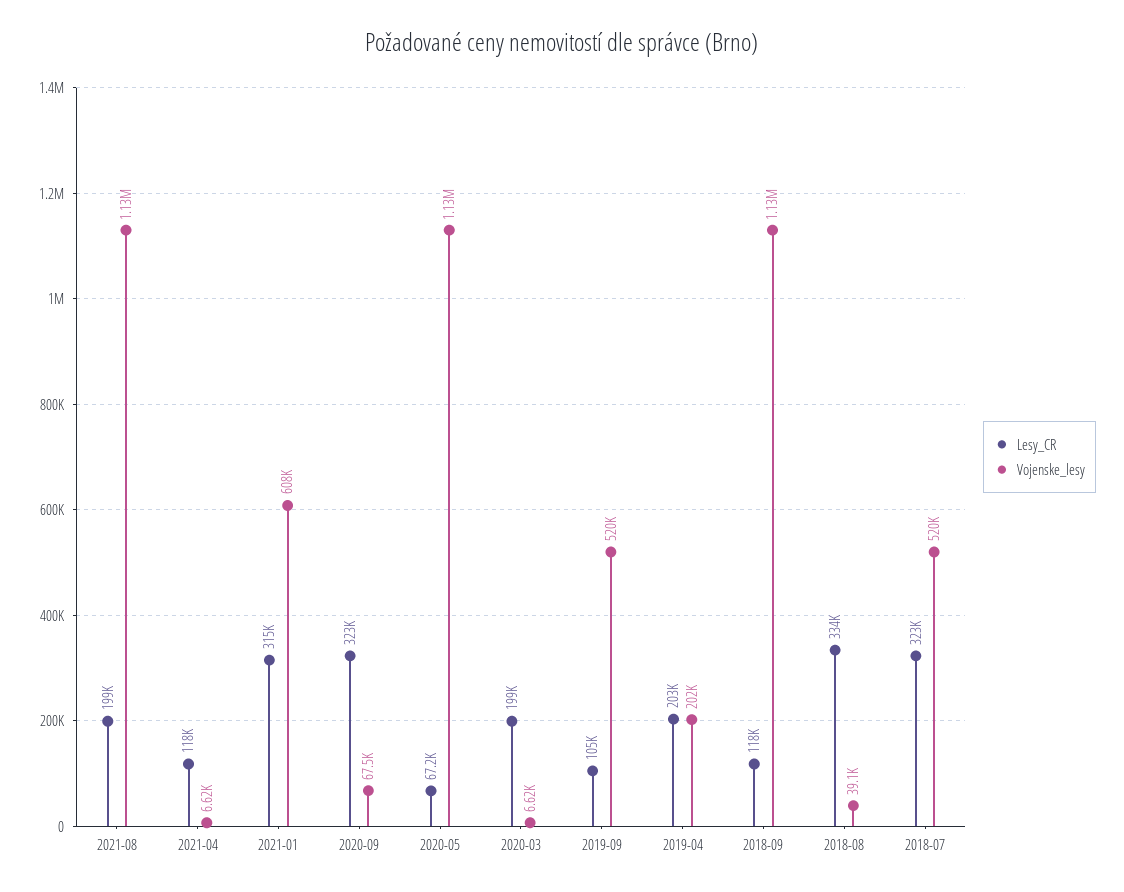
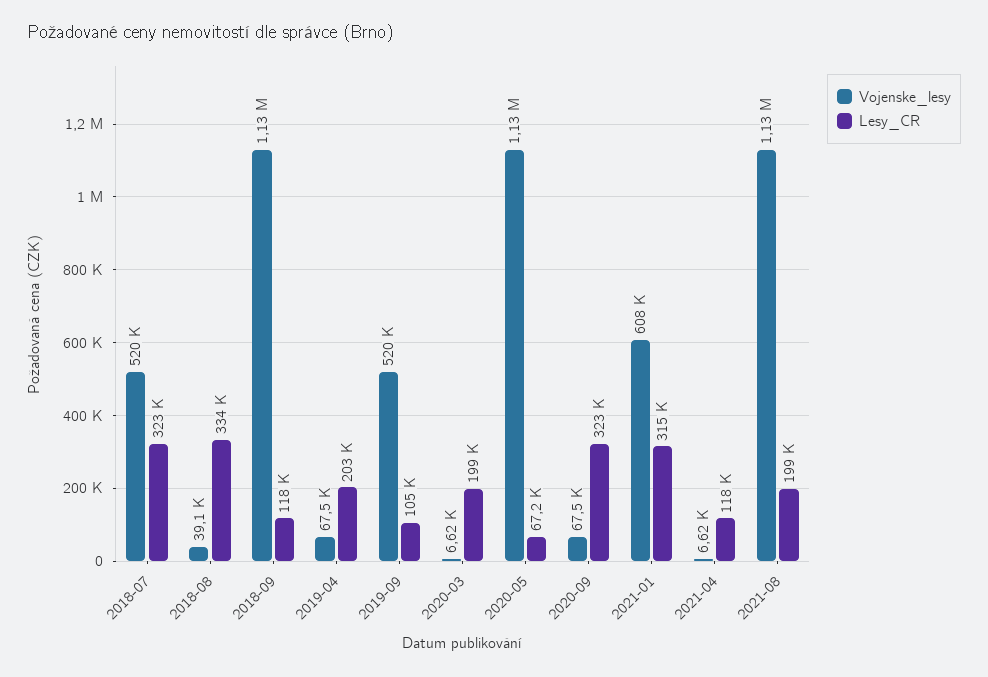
Vojenske_lesy, 2019-04: 202000 -> 67500

